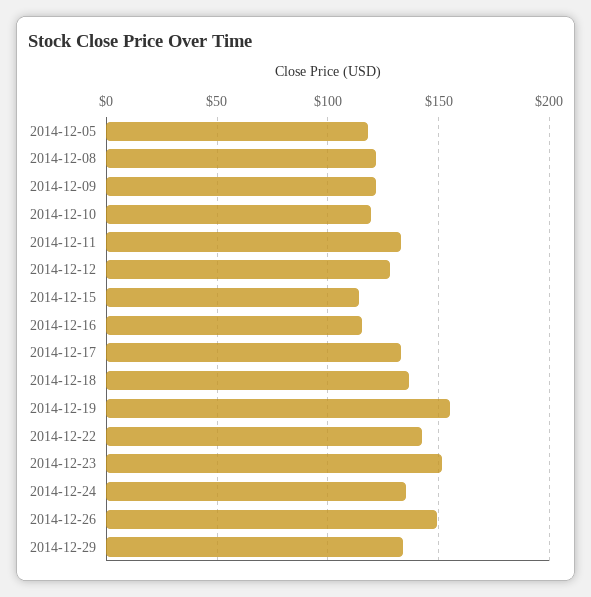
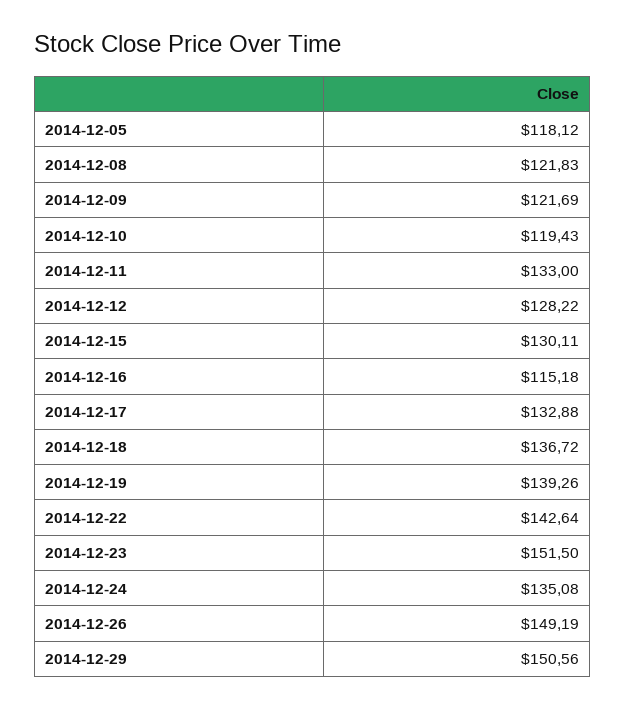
2014-12-15: 115 -> 130.11
2014-12-19: 155 -> 139.26
2014-12-29: 135 -> 150.56

